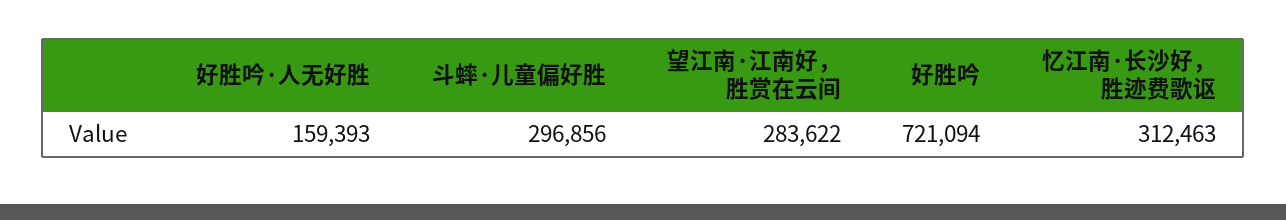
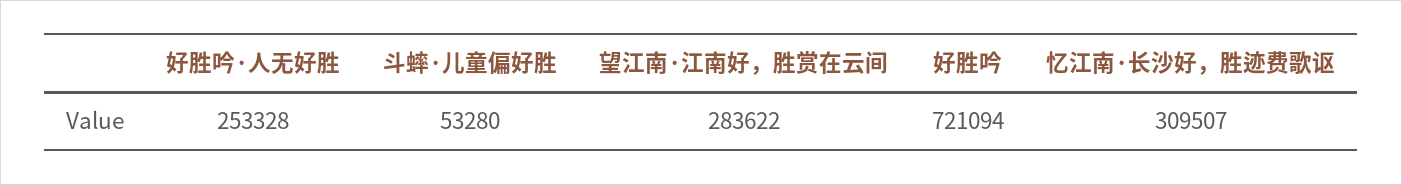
好胜吟·人无好胜: 159393 -> 253328
斗蟀·儿童偏好胜: 296856 -> 53280
忆江南·长沙好，胜迹费歌讴: 312463 -> 309507

